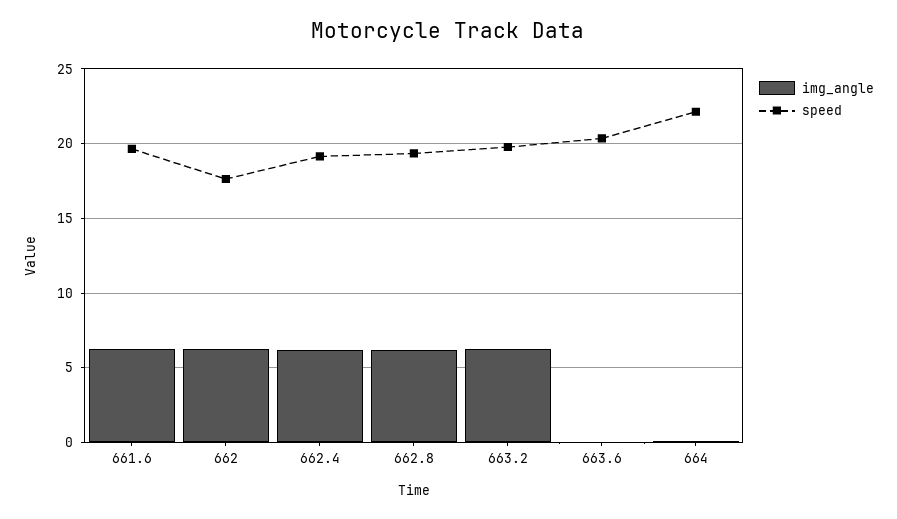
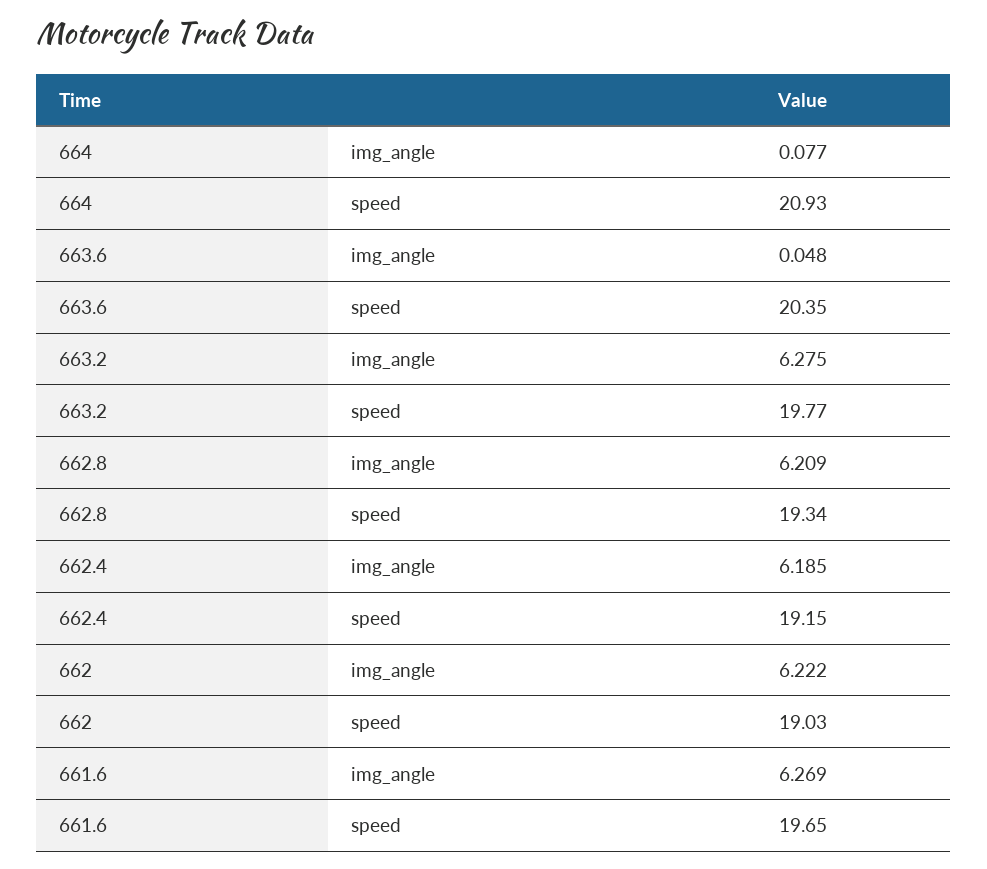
speed, 662: 17.5 -> 19.03
speed, 664: 22 -> 20.93

